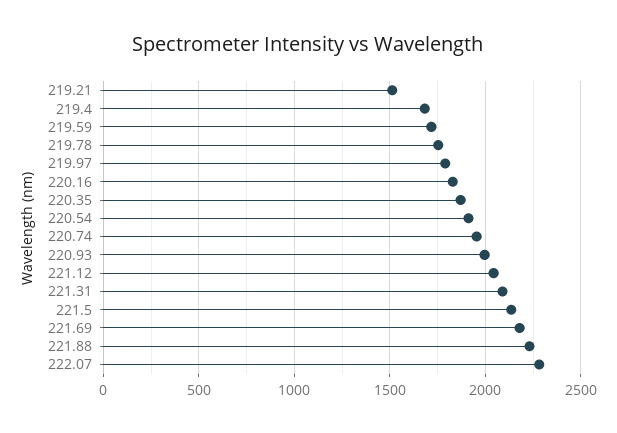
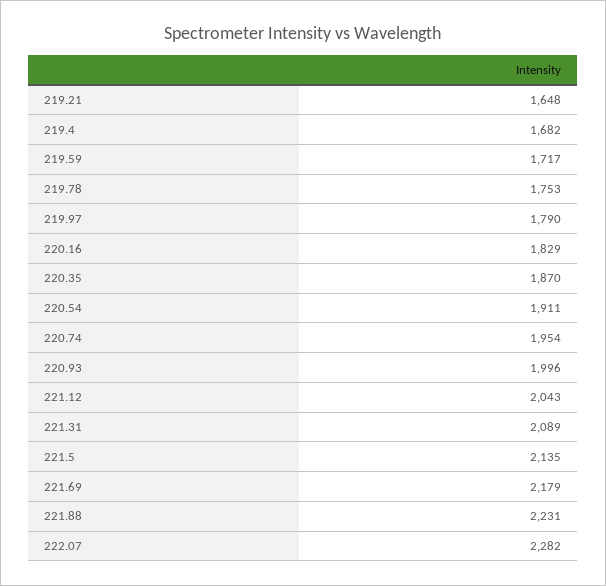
219.21: 1500 -> 1648

